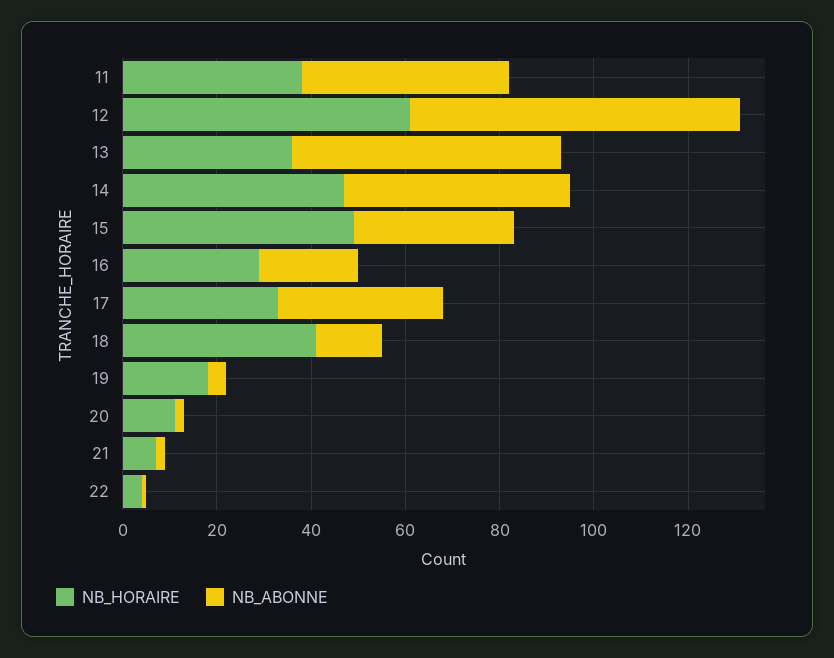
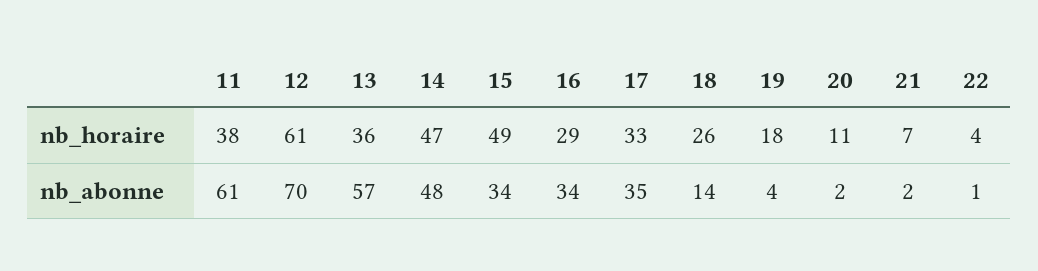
NB_ABONNE, 11: 45 -> 61
NB_ABONNE, 16: 20 -> 34
NB_HORAIRE, 18: 40 -> 26

